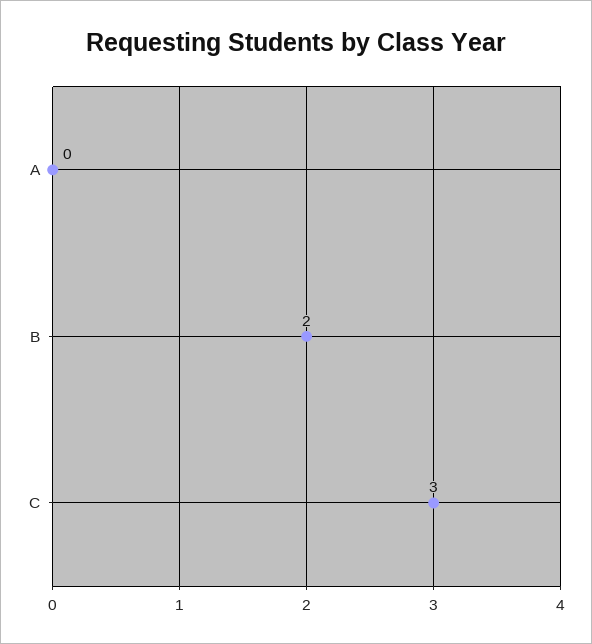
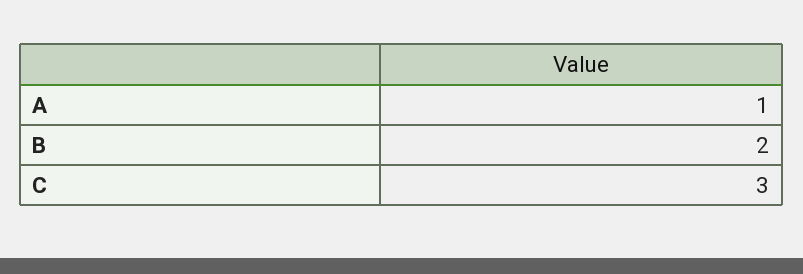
A: 0 -> 1

